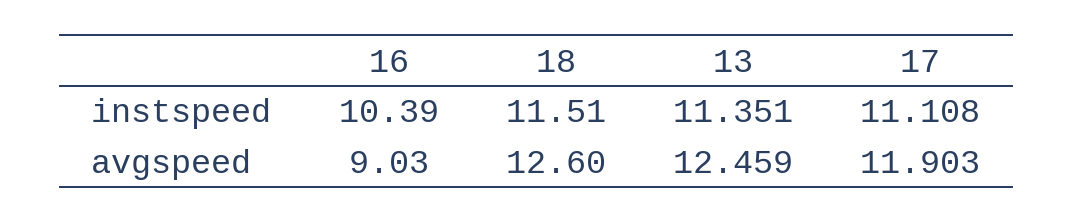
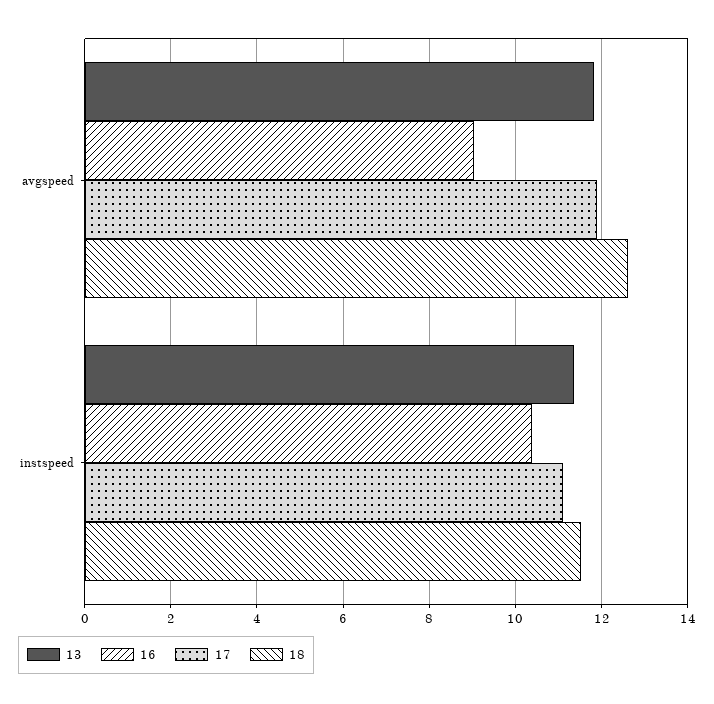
13, avgspeed: 12.459 -> 11.8

